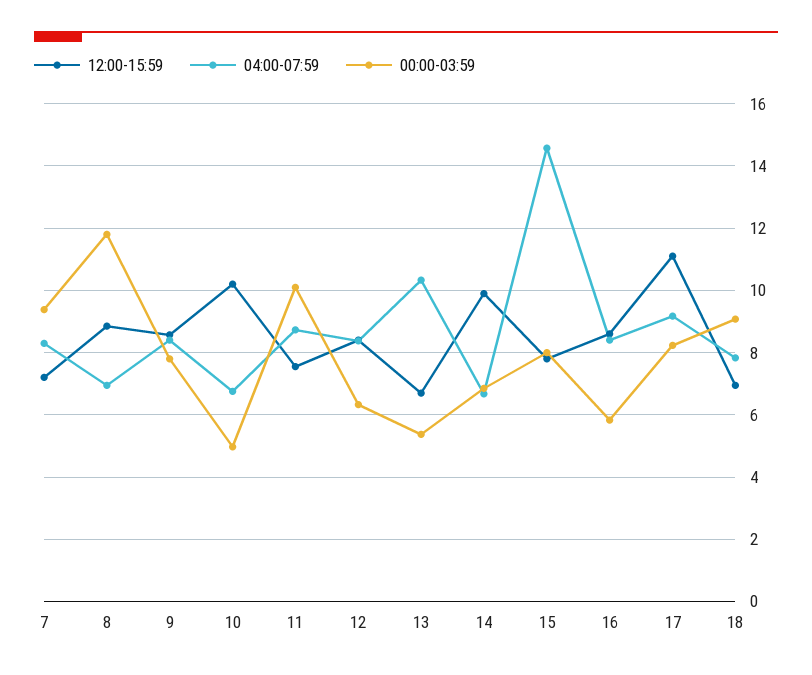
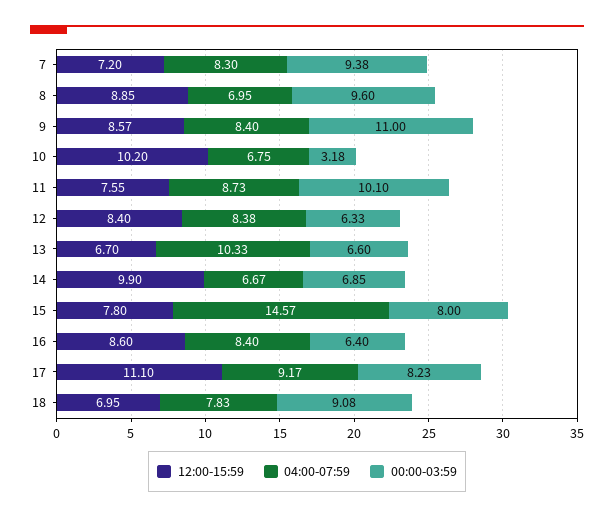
00:00-03:59, 8: 11.8 -> 9.6
00:00-03:59, 9: 7.8 -> 11
00:00-03:59, 10: 5 -> 3.18
00:00-03:59, 13: 5.4 -> 6.6
00:00-03:59, 16: 5.8 -> 6.4

